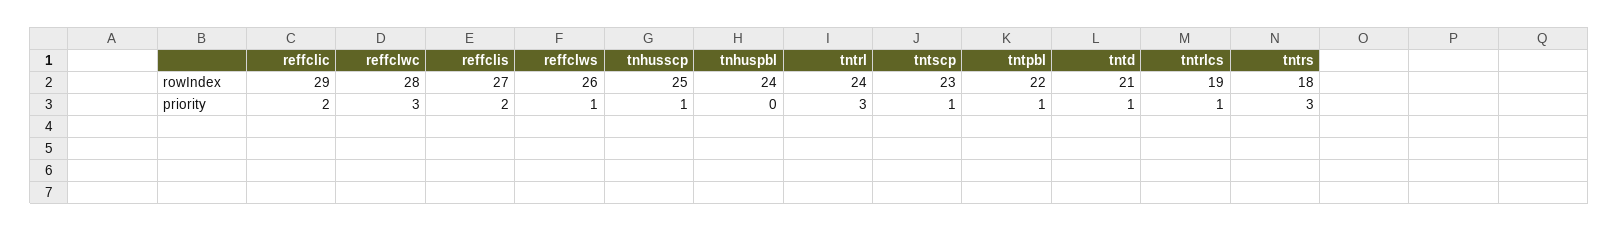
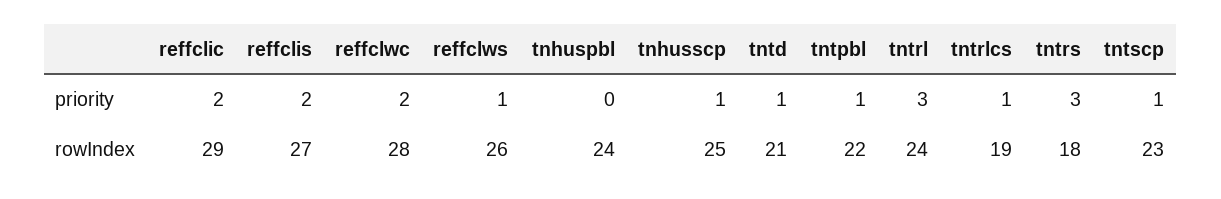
reffclwc, priority: 3 -> 2

